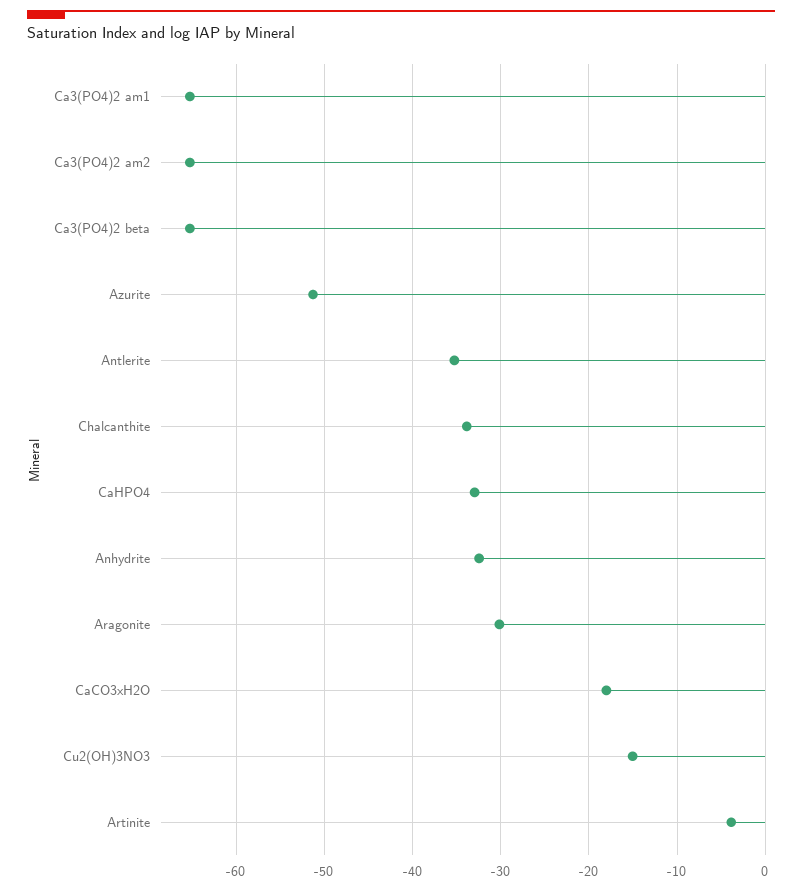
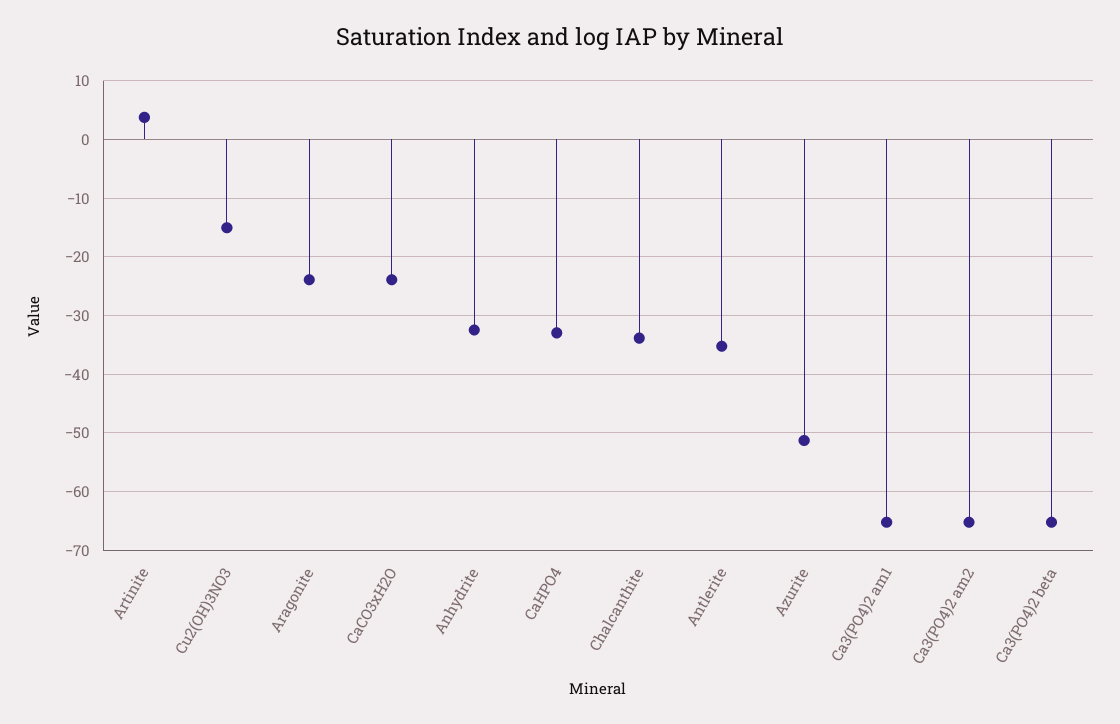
Aragonite: -30 -> -24
CaCO3xH2O: -18 -> -24
Artinite: -4 -> 4

